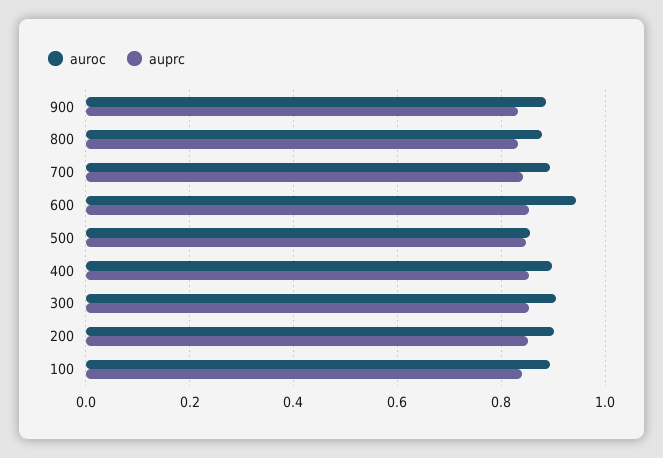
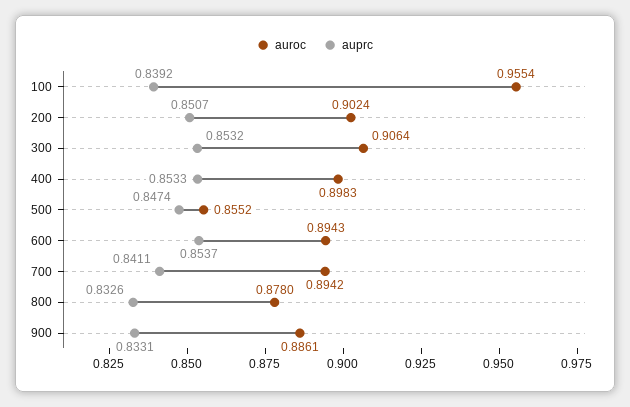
auroc, 600: 0.94 -> 0.8943
auroc, 100: 0.9 -> 0.9554

